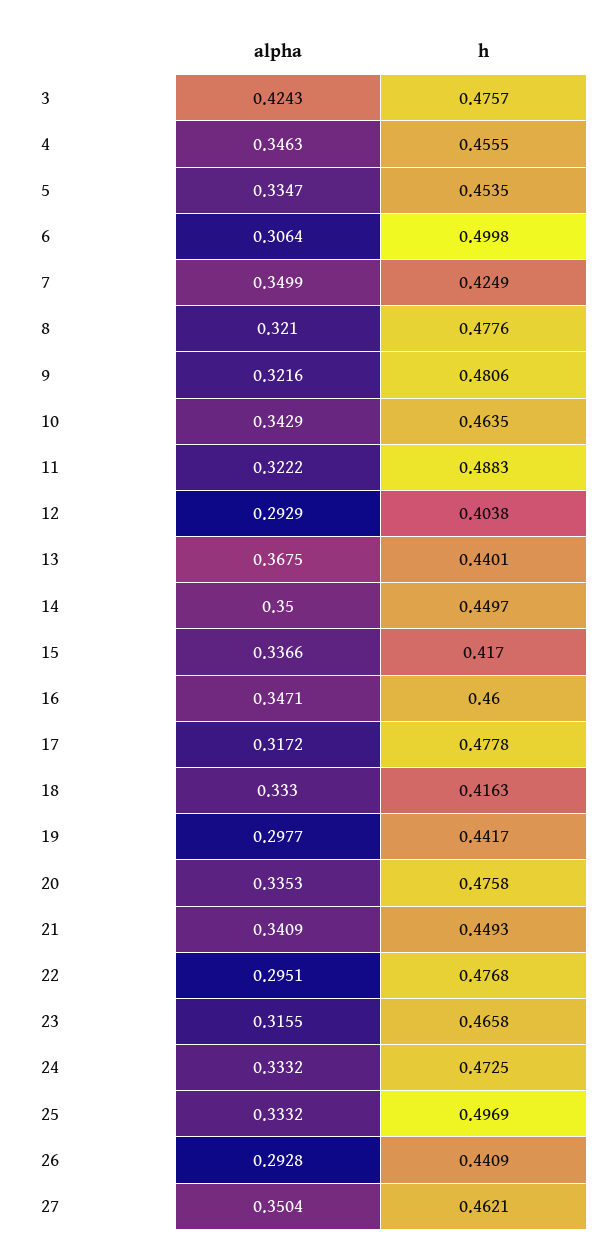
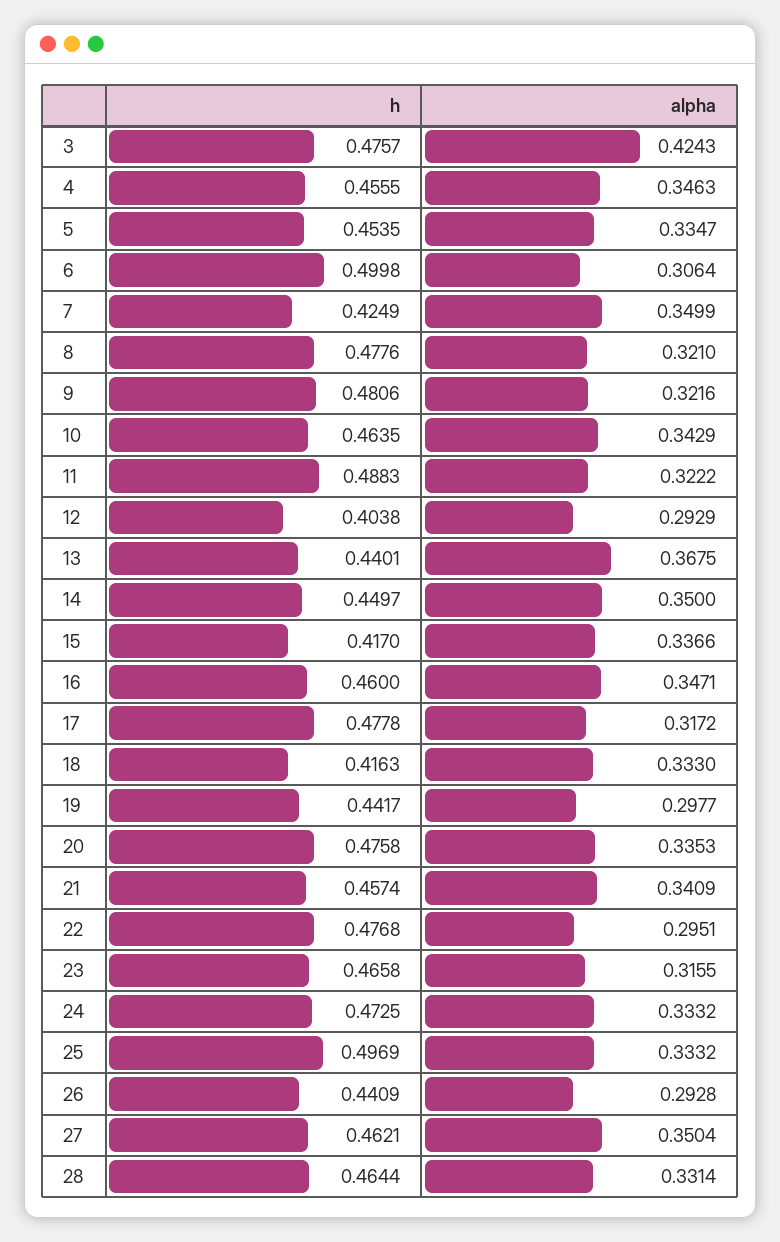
h, 21: 0.4493 -> 0.4574
h, 28: none -> 0.4644
alpha, 28: none -> 0.3314

